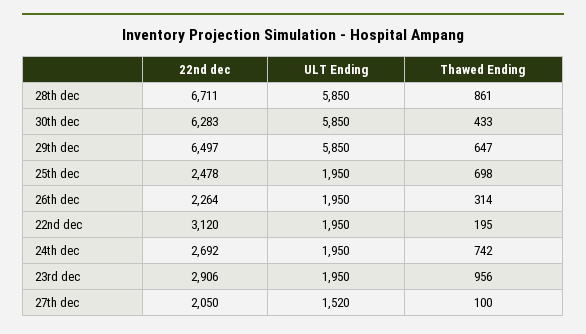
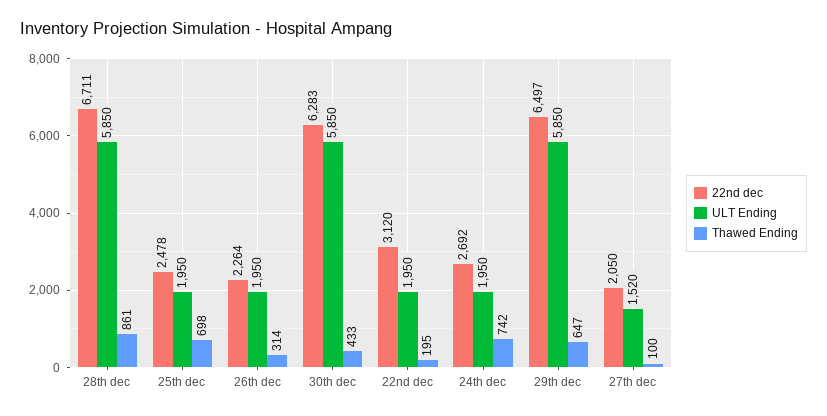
22nd dec, 23rd dec: 2906 -> none
ULT Ending, 23rd dec: 1950 -> none
Thawed Ending, 23rd dec: 956 -> none

